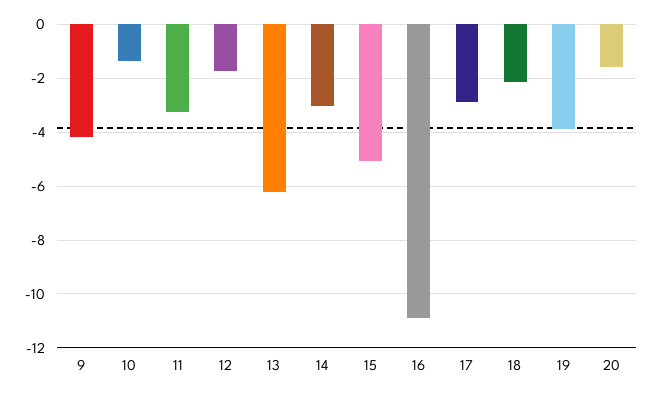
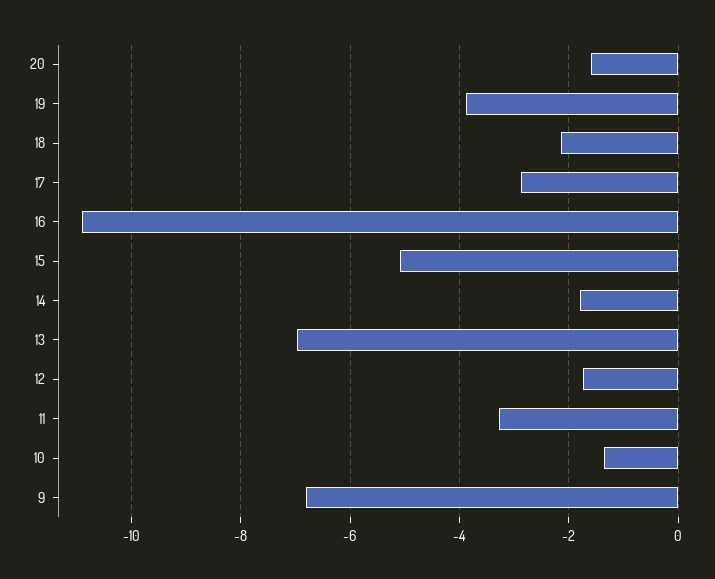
9: -4.25 -> -6.8
13: -6.25 -> -7
14: -3 -> -1.8

